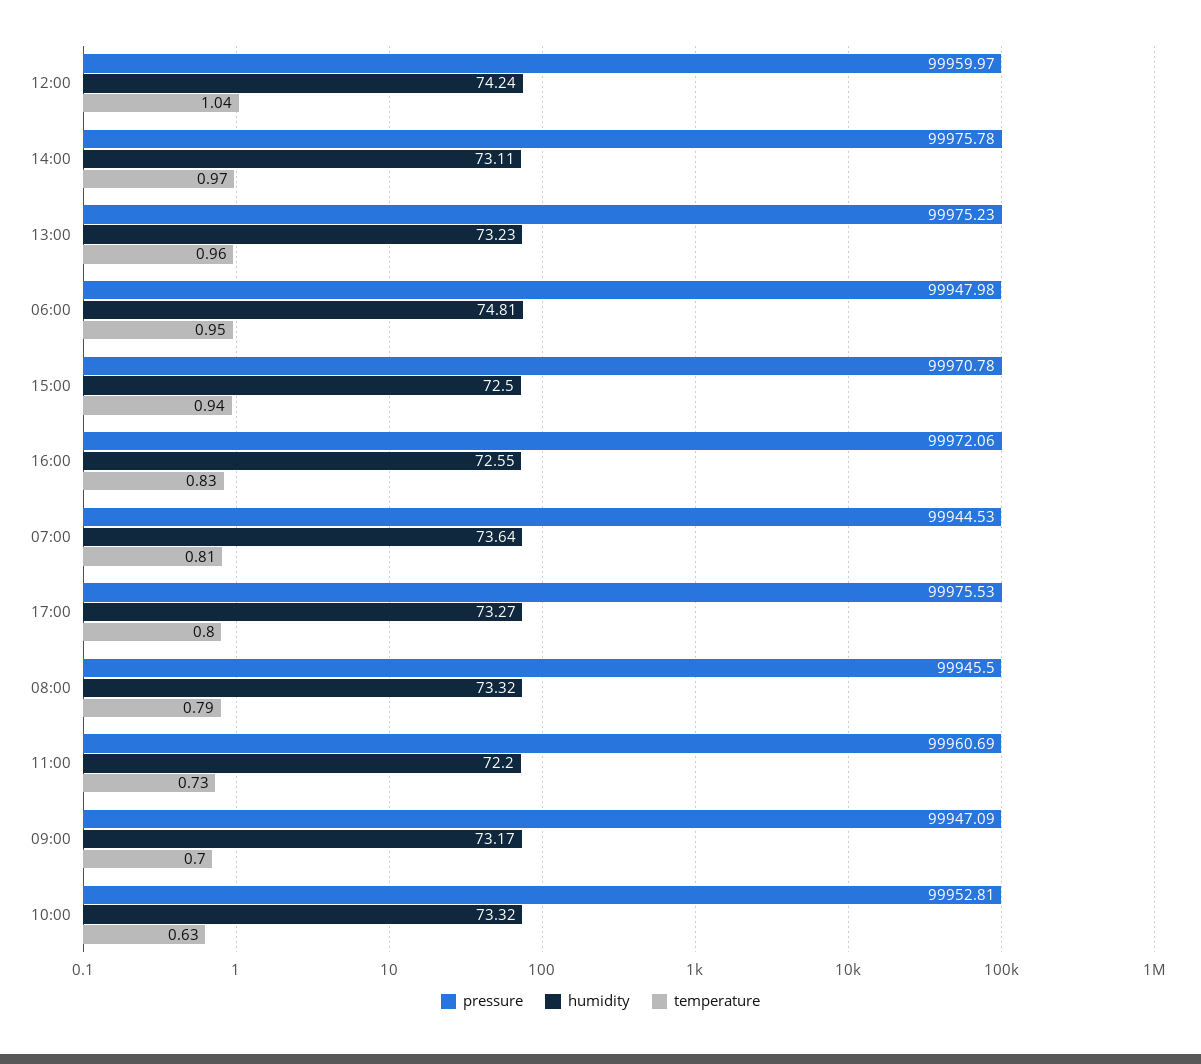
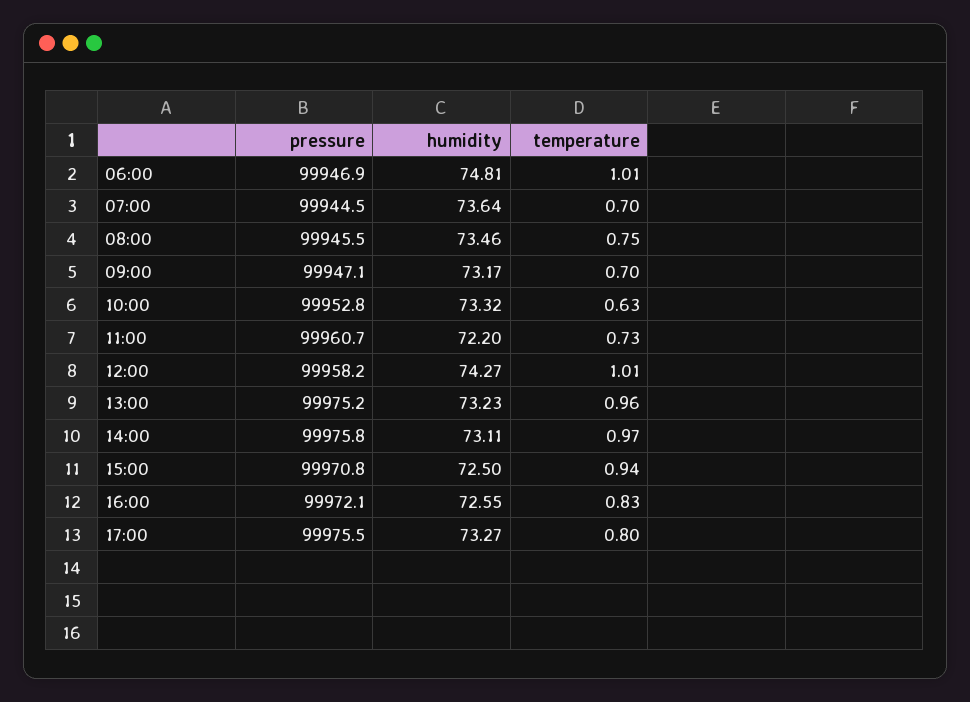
pressure, 12:00: 99959.97 -> 99958.2
humidity, 12:00: 74.24 -> 74.27
temperature, 12:00: 1.04 -> 1.01
pressure, 06:00: 99947.98 -> 99946.9
temperature, 06:00: 0.95 -> 1.01
temperature, 07:00: 0.81 -> 0.7
humidity, 08:00: 73.32 -> 73.46
temperature, 08:00: 0.79 -> 0.75

